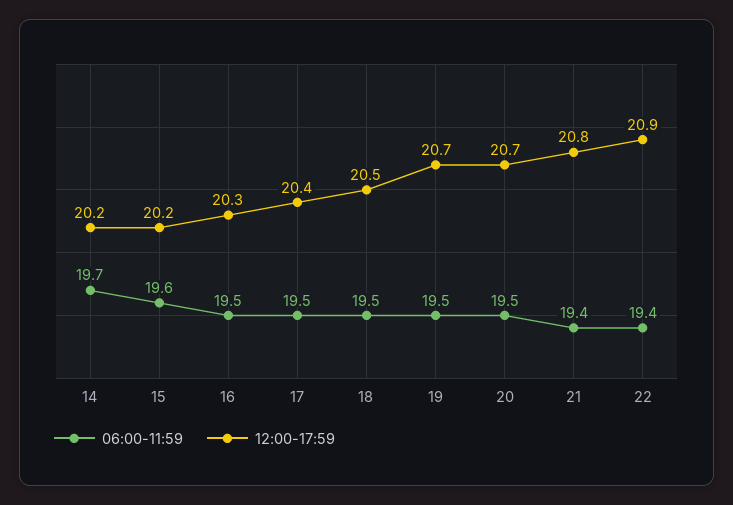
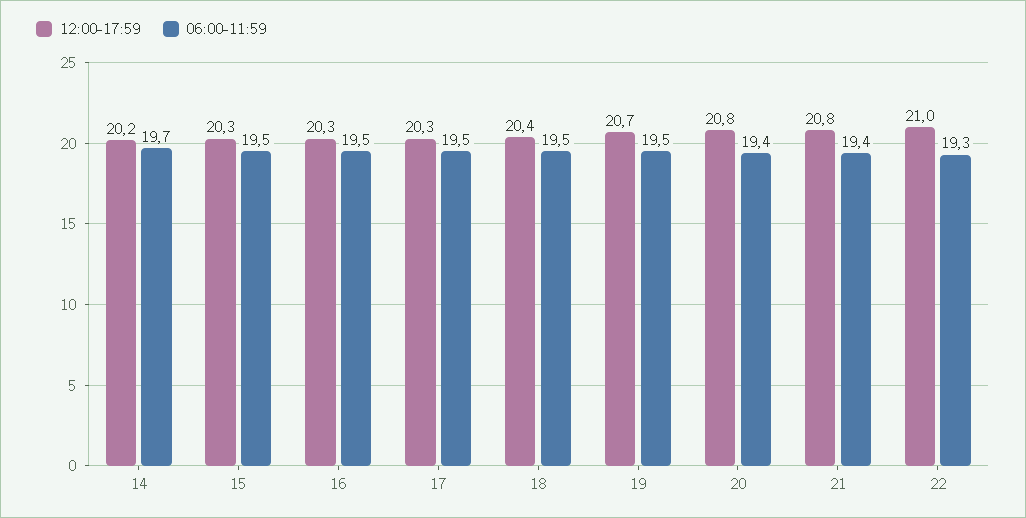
06:00-11:59, 15: 19.6 -> 19.5
12:00-17:59, 15: 20.2 -> 20.3
12:00-17:59, 17: 20.4 -> 20.3
12:00-17:59, 18: 20.5 -> 20.4
06:00-11:59, 20: 19.5 -> 19.4
12:00-17:59, 20: 20.7 -> 20.8
06:00-11:59, 22: 19.4 -> 19.3
12:00-17:59, 22: 20.9 -> 21

